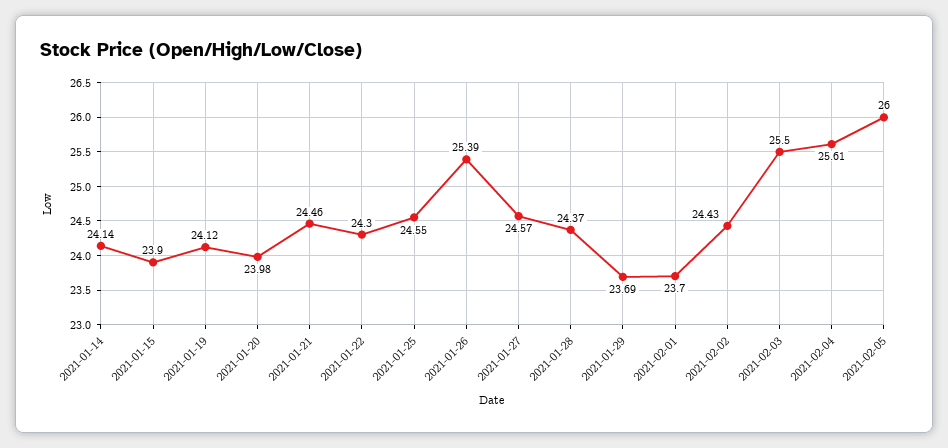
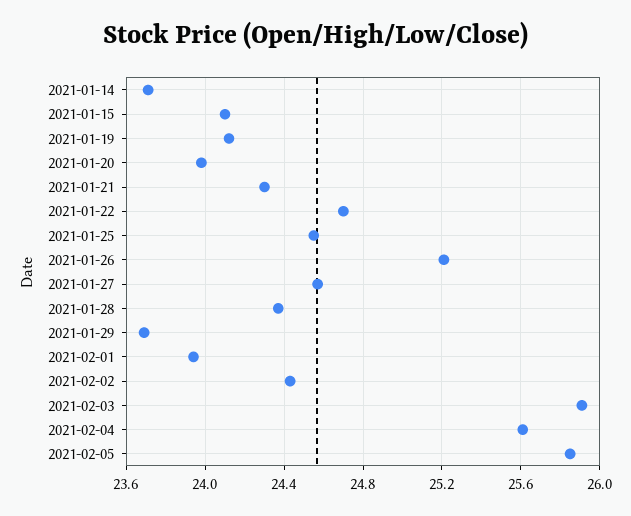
2021-01-14: 24.14 -> 23.7
2021-01-15: 23.9 -> 24.1
2021-01-21: 24.46 -> 24.3
2021-01-22: 24.3 -> 24.7
2021-01-26: 25.39 -> 25.2
2021-02-01: 23.7 -> 23.95
2021-02-03: 25.5 -> 25.9
2021-02-05: 26 -> 25.85

